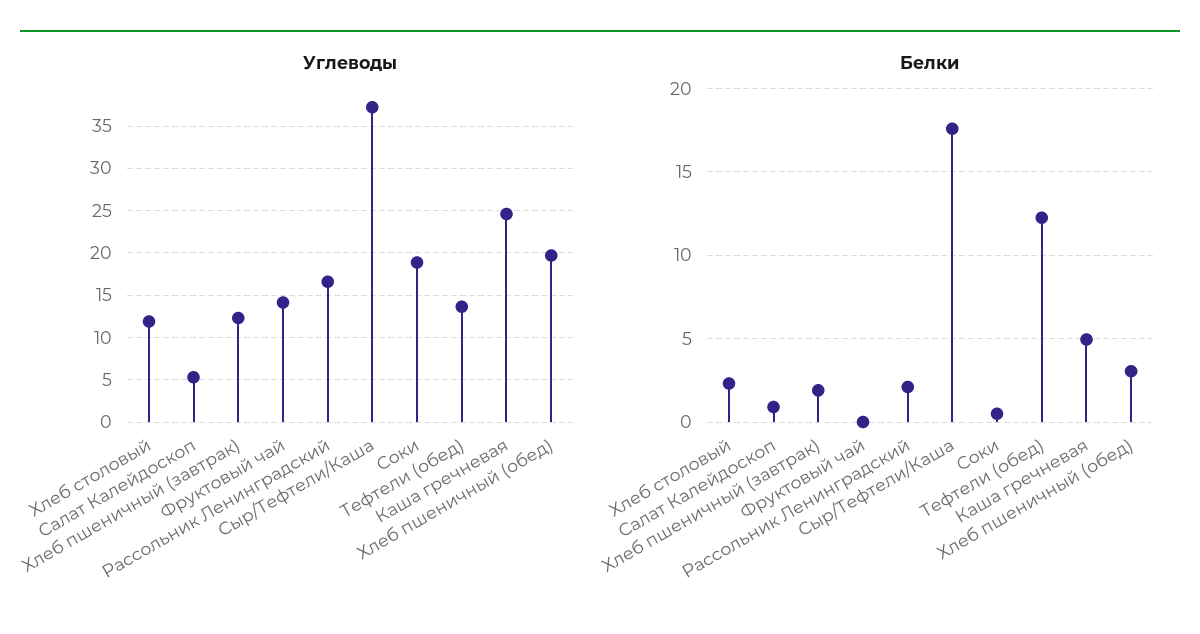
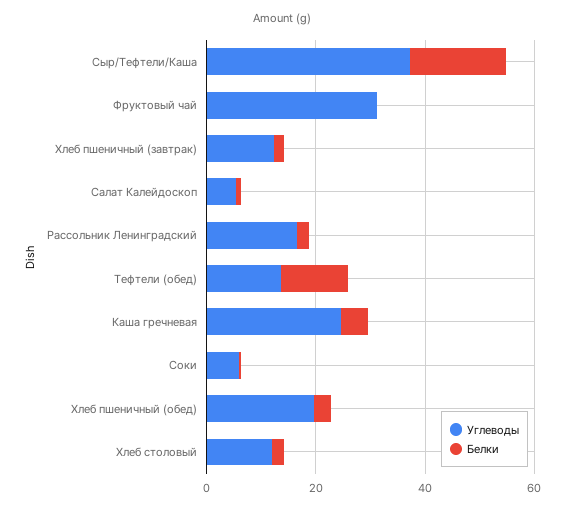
Углеводы, Фруктовый чай: 14 -> 30
Углеводы, Соки: 19 -> 5

